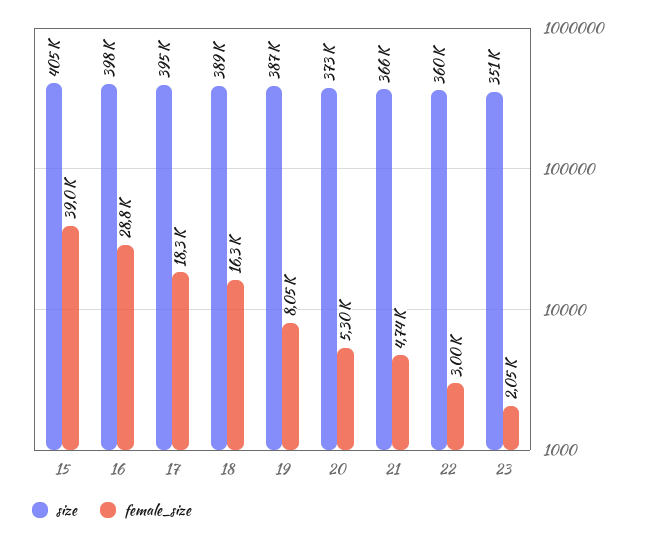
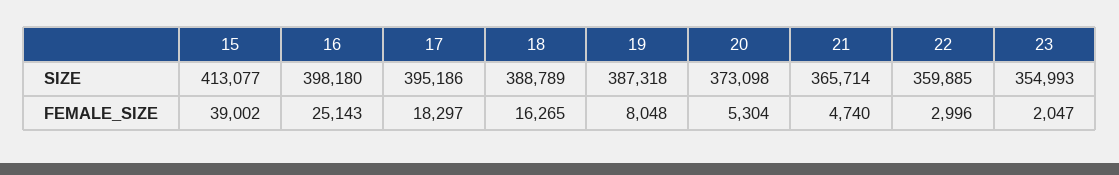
size, 15: 405000 -> 413077
female_size, 16: 28800 -> 25143
size, 23: 351000 -> 354993

